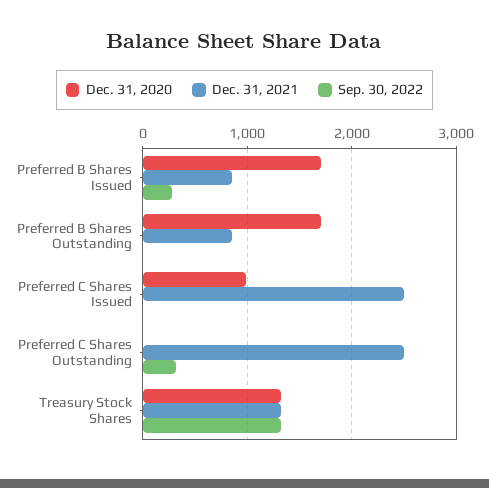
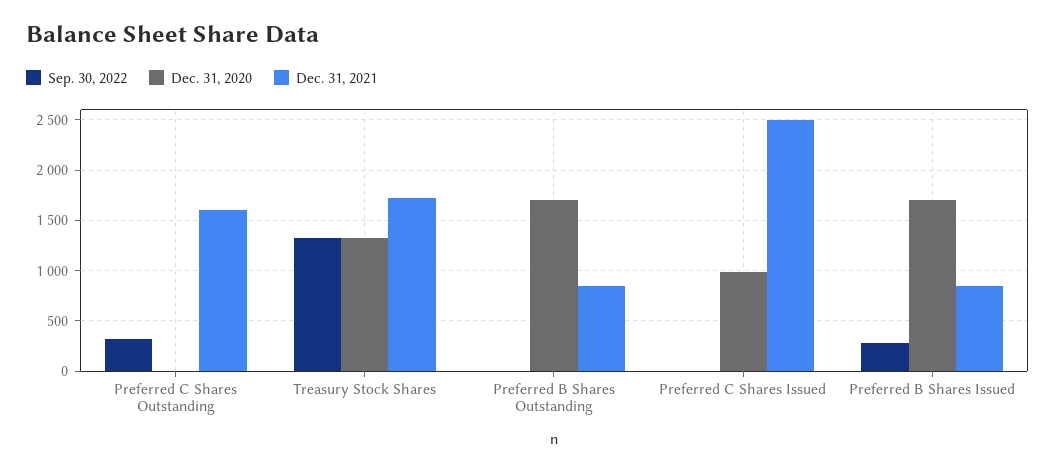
Dec. 31, 2021, Preferred C Shares Outstanding: 2500 -> 1600
Dec. 31, 2021, Treasury Stock Shares: 1300 -> 1700

